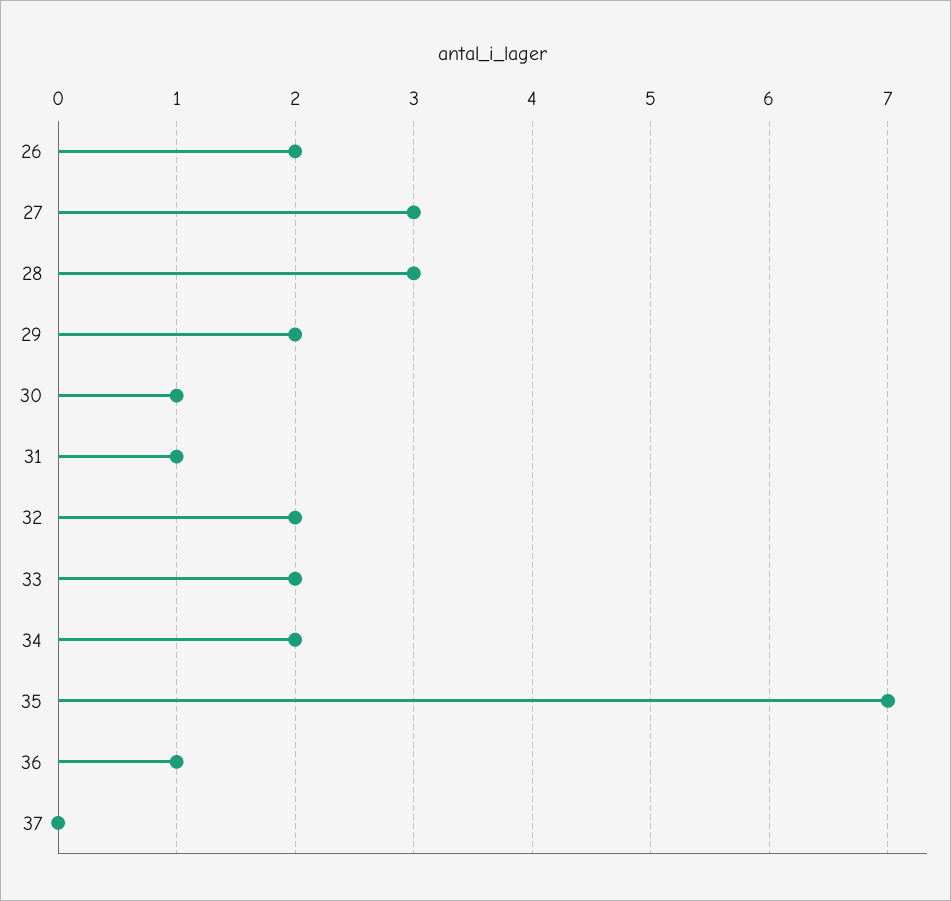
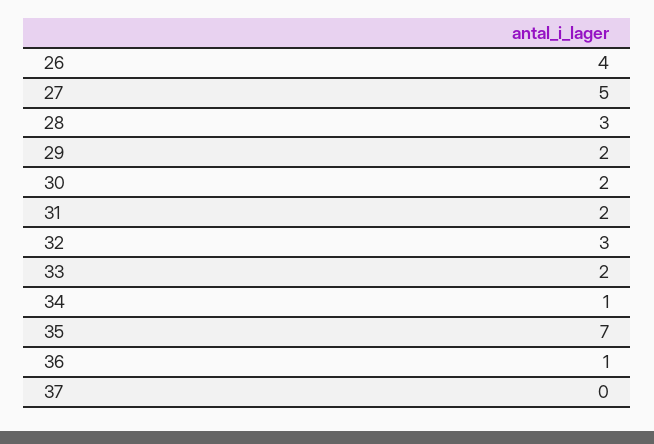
26: 2 -> 4
27: 3 -> 5
30: 1 -> 2
31: 1 -> 2
32: 2 -> 3
34: 2 -> 1

